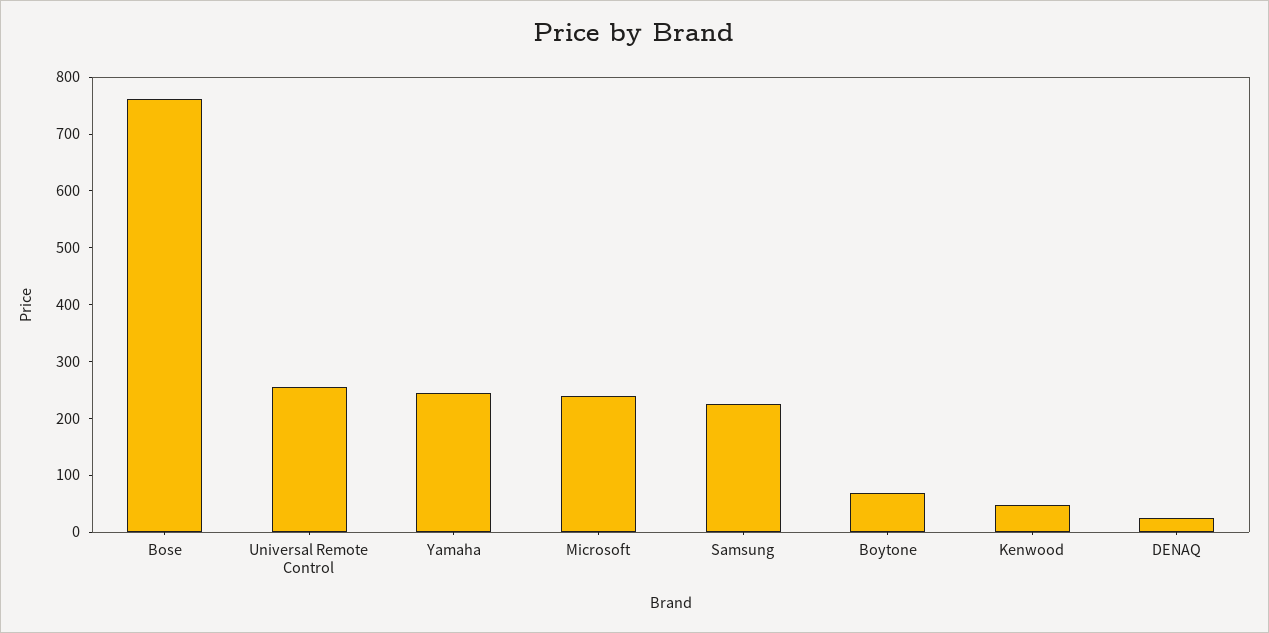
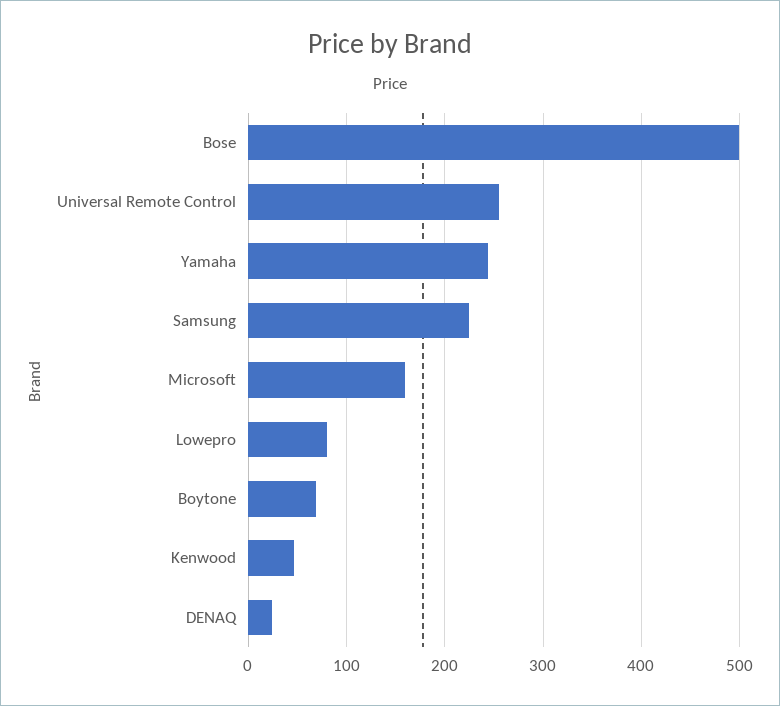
Bose: 760 -> 500
Microsoft: 240 -> 160
Lowepro: none -> 80

